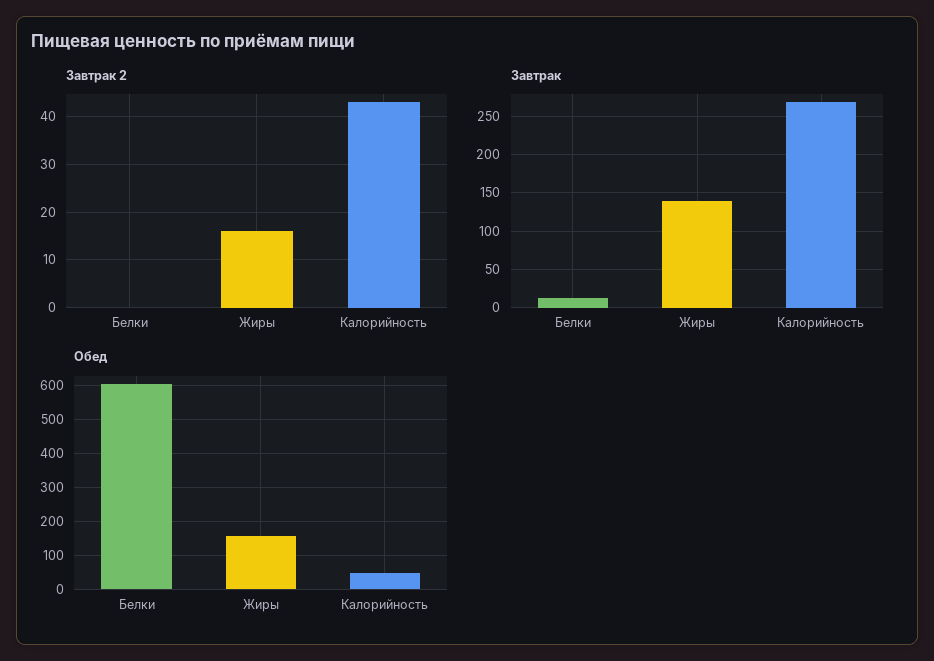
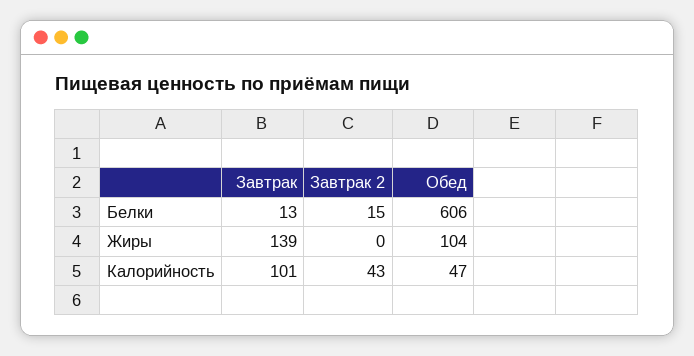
Завтрак 2, Белки: 0 -> 15
Завтрак 2, Жиры: 15 -> 0
Завтрак, Калорийность: 270 -> 101
Обед, Жиры: 160 -> 104

